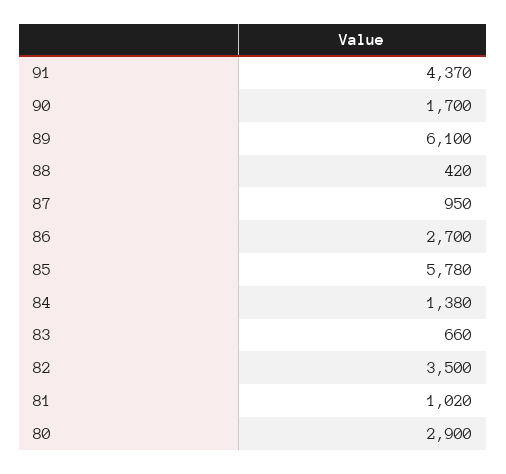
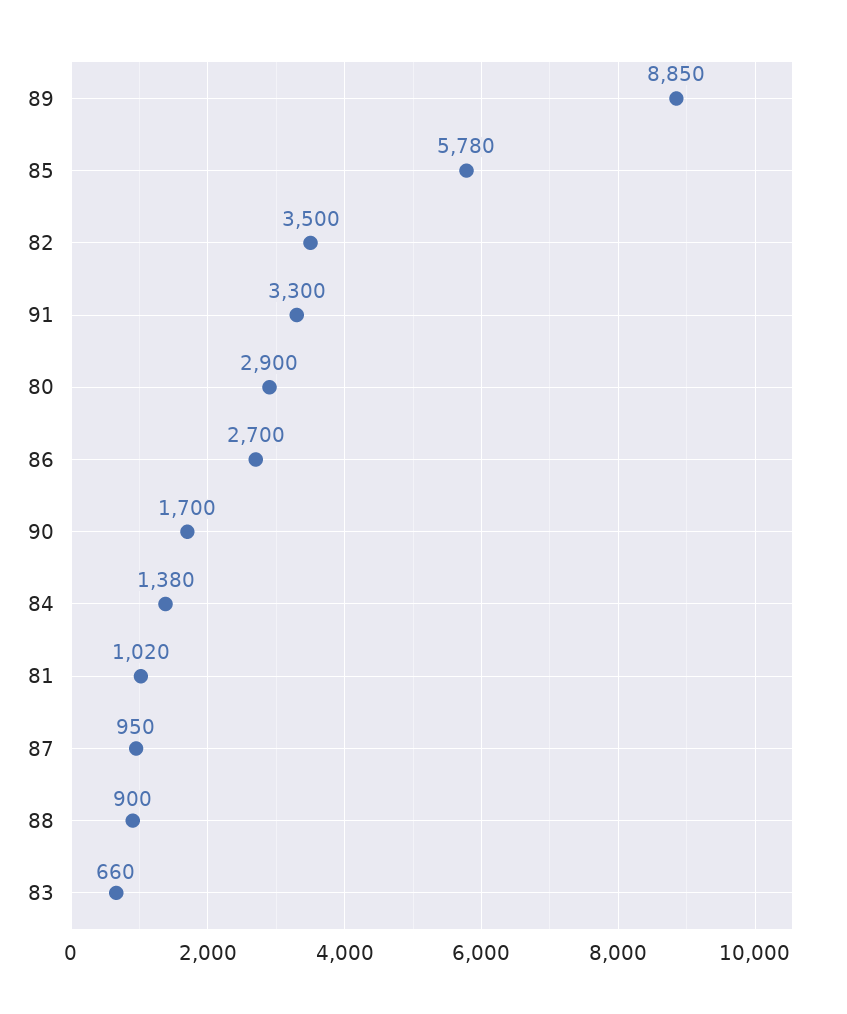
91: 4370 -> 3300
89: 6100 -> 8850
88: 420 -> 900

